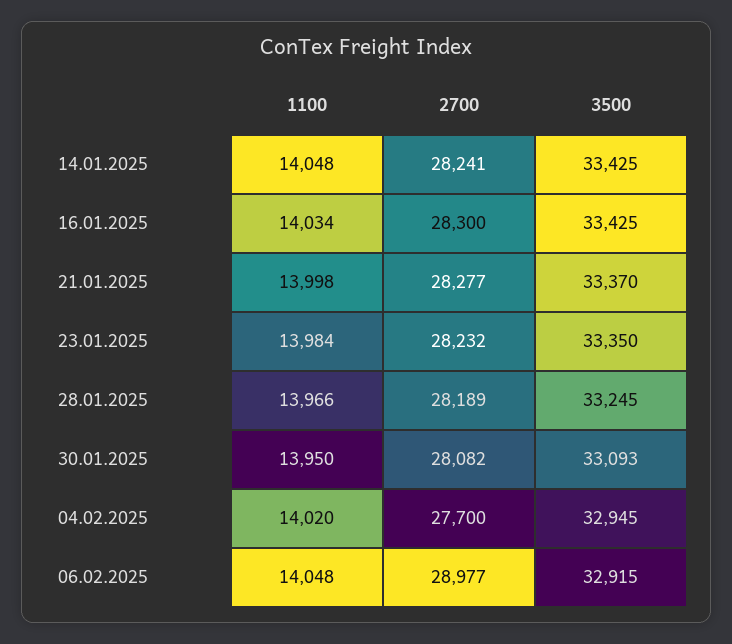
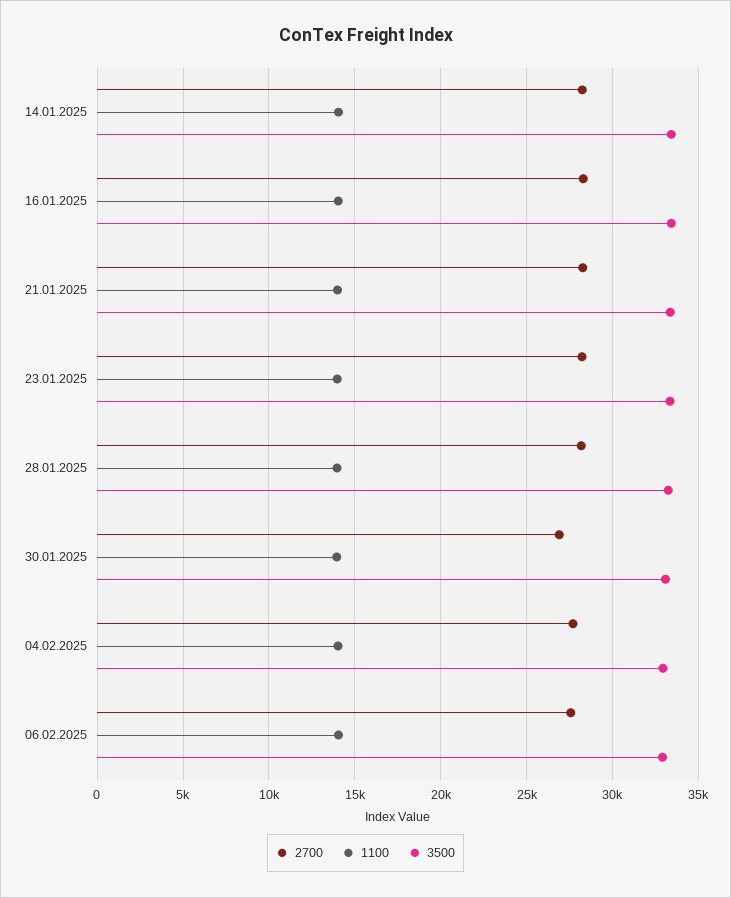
2700, 30.01.2025: 28082 -> 27000
2700, 06.02.2025: 28977 -> 27500

